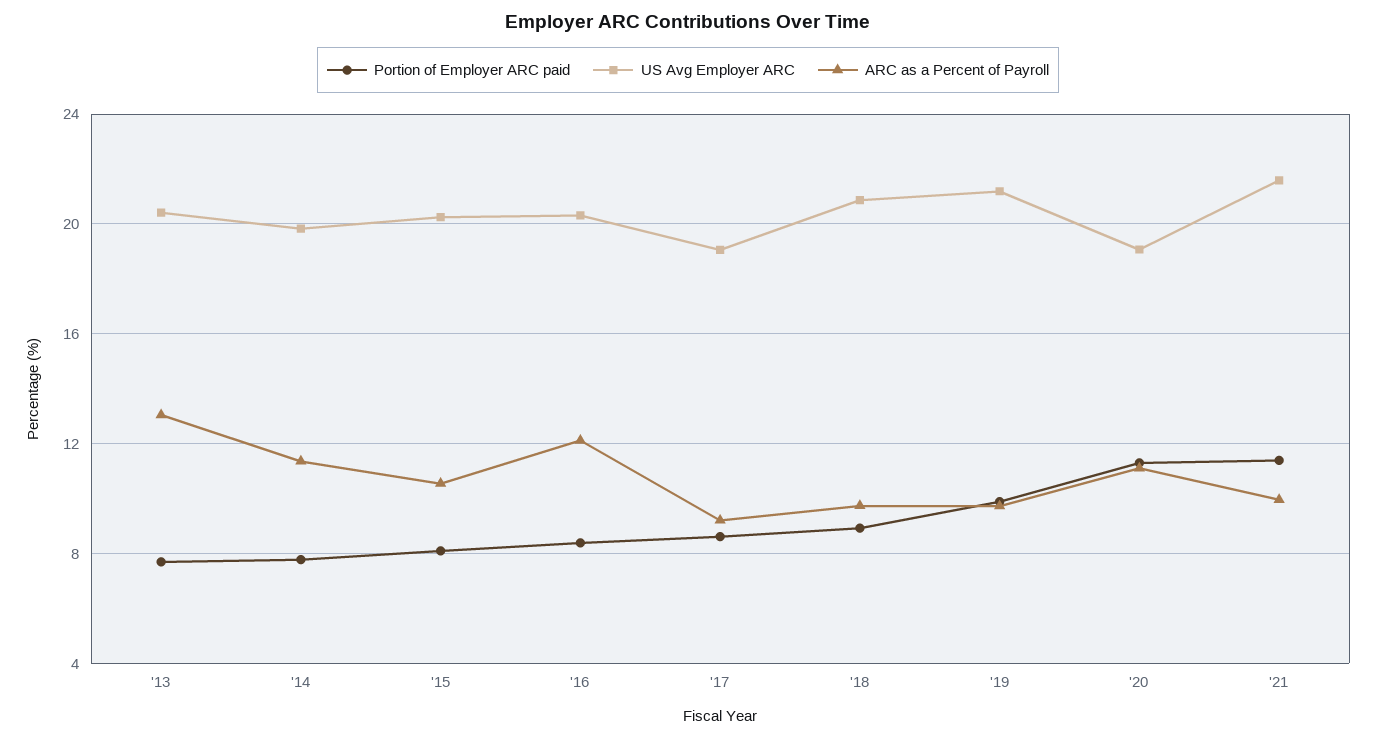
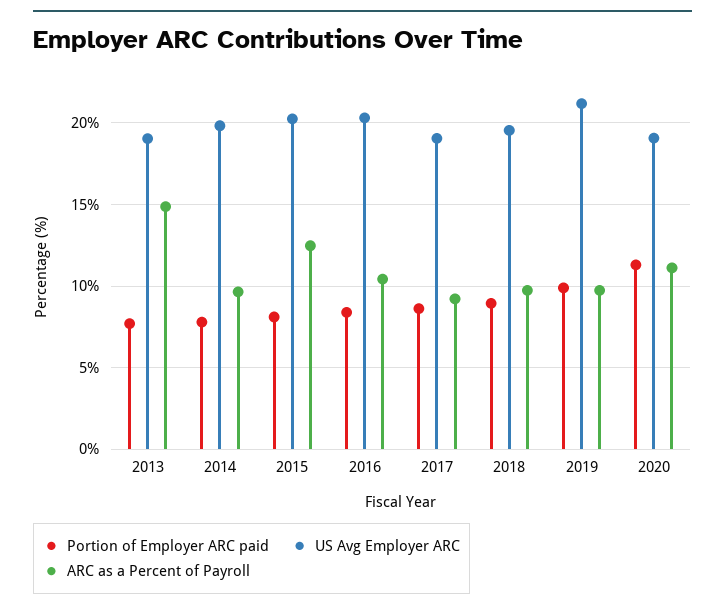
US Avg Employer ARC, '13: 20.5 -> 19
ARC as a Percent of Payroll, '13: 13 -> 15
ARC as a Percent of Payroll, '14: 11.5 -> 9.5
ARC as a Percent of Payroll, '15: 10.5 -> 12.5
ARC as a Percent of Payroll, '16: 12 -> 10.5
US Avg Employer ARC, '18: 21 -> 19.5
Portion of Employer ARC paid, '21: 11.5 -> none
US Avg Employer ARC, '21: 21.5 -> none
ARC as a Percent of Payroll, '21: 10 -> none

